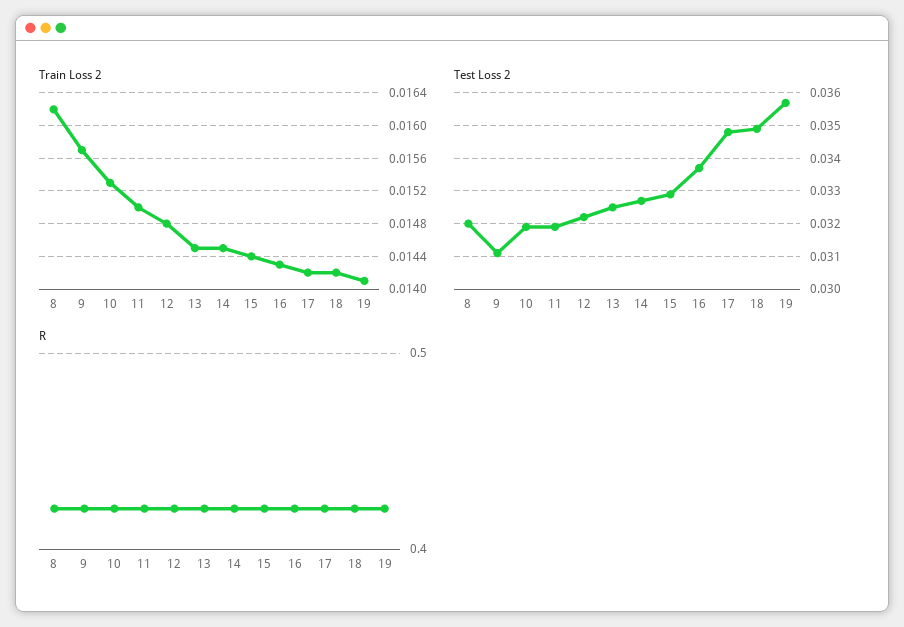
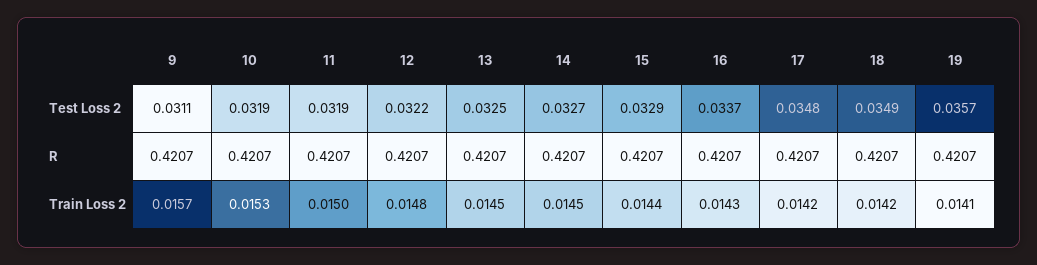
Train Loss 2, 8: 0.0162 -> none
Test Loss 2, 8: 0.032 -> none
R, 8: 0.42 -> none

